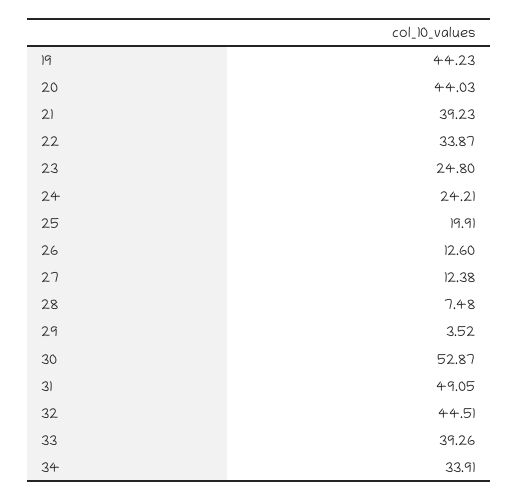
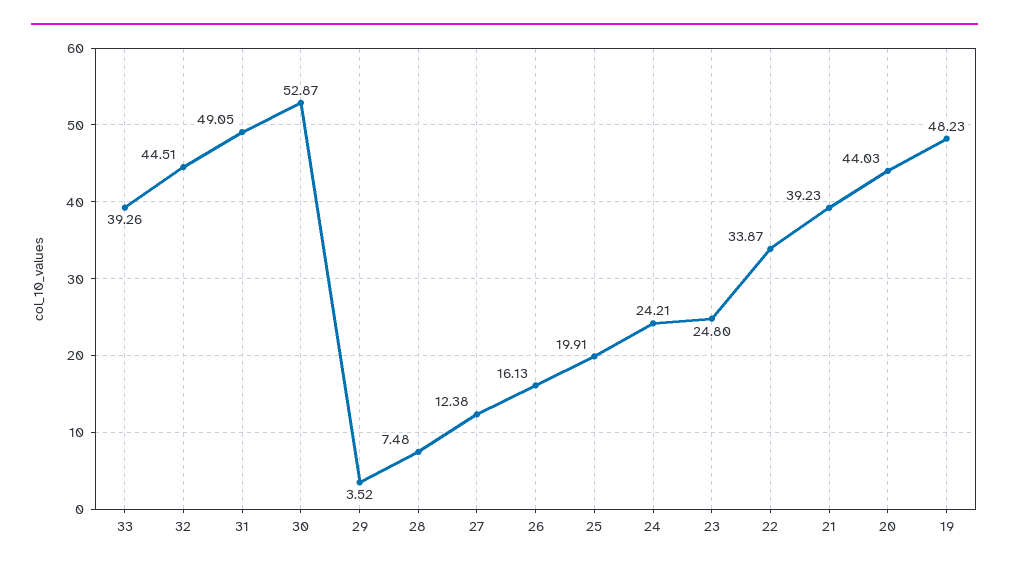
19: 44.23 -> 48.23
26: 12.6 -> 16.13
34: 33.91 -> none

